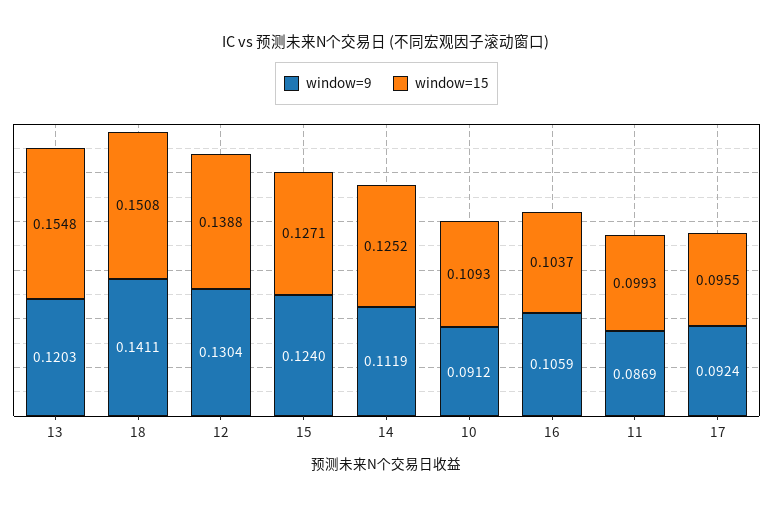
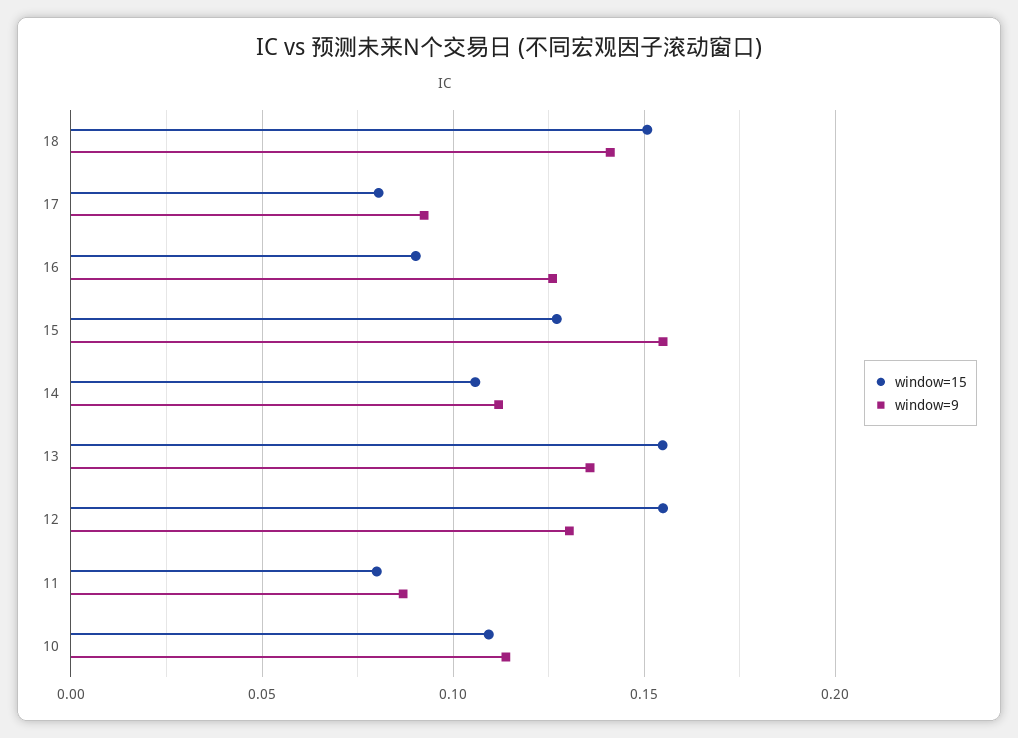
window=9, 13: 0.1203 -> 0.135
window=15, 12: 0.1388 -> 0.155
window=9, 15: 0.124 -> 0.155
window=15, 14: 0.1252 -> 0.105
window=9, 10: 0.0912 -> 0.115
window=9, 16: 0.1059 -> 0.125
window=15, 16: 0.1037 -> 0.09
window=15, 11: 0.0993 -> 0.08
window=15, 17: 0.0955 -> 0.08

